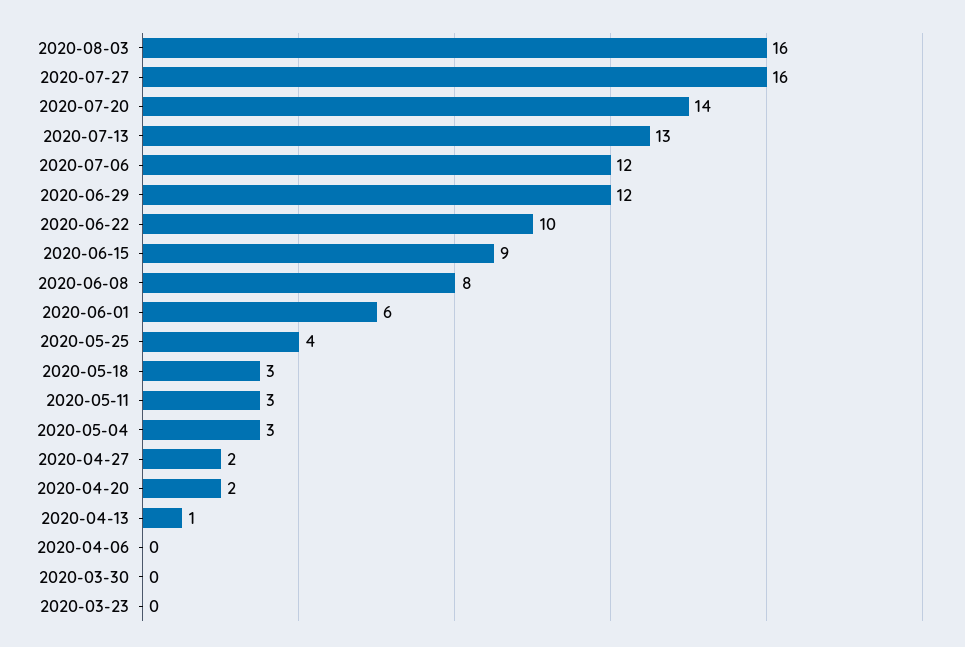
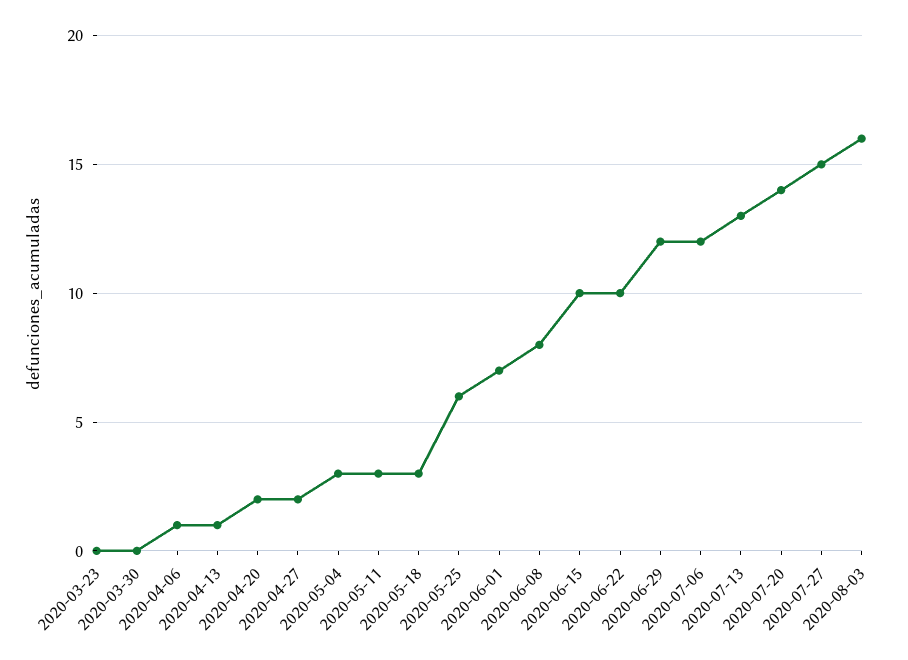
2020-07-27: 16 -> 15
2020-06-15: 9 -> 10
2020-06-01: 6 -> 7
2020-05-25: 4 -> 6
2020-04-06: 0 -> 1

